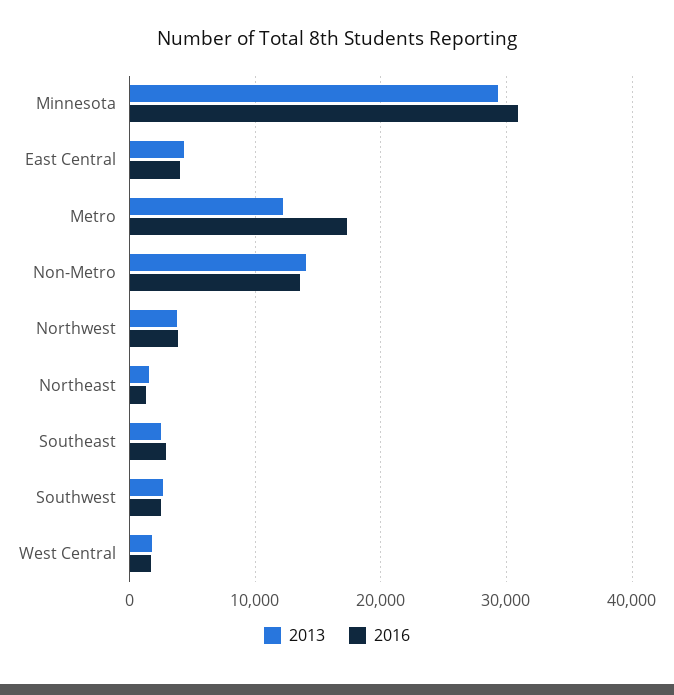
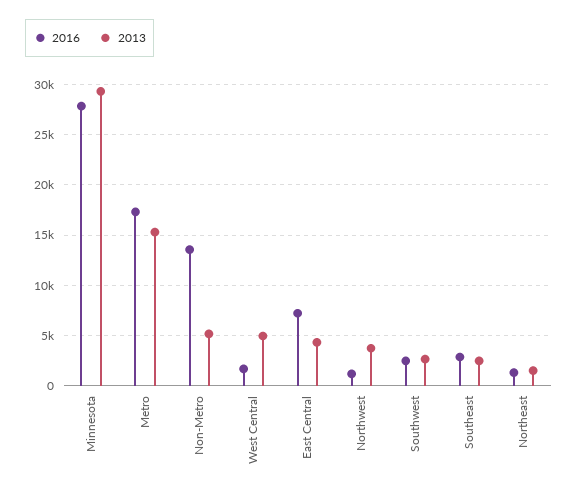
2016, Minnesota: 31000 -> 28000
2016, East Central: 4000 -> 7000
2013, Metro: 12000 -> 15000
2013, Non-Metro: 14000 -> 5000
2016, Northwest: 4000 -> 1000
2013, West Central: 2000 -> 5000

